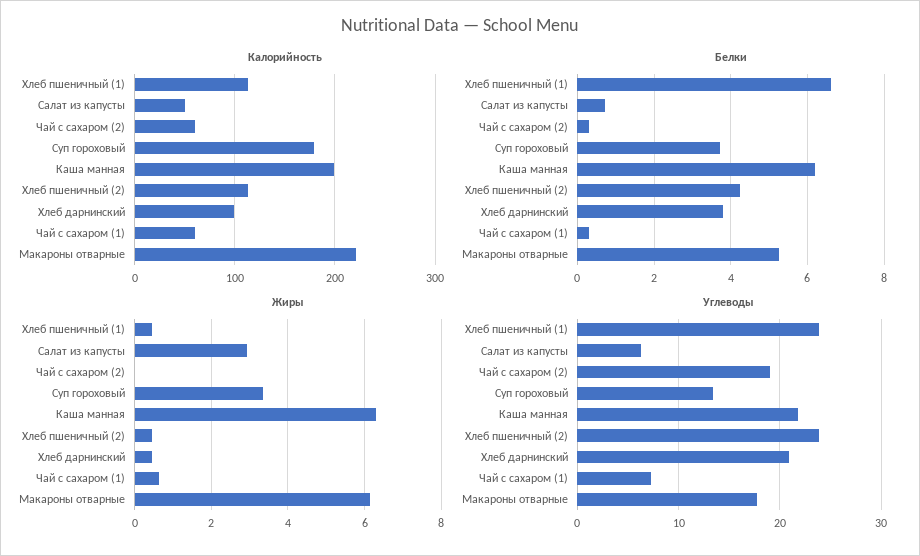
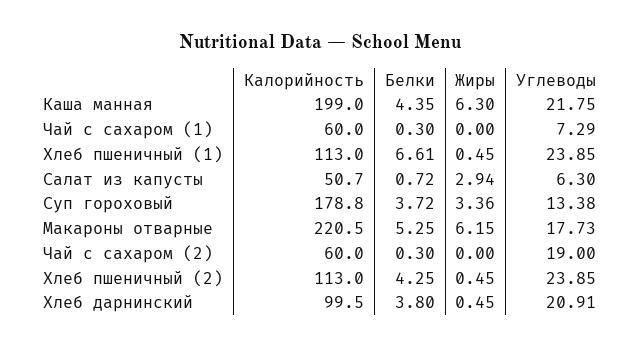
Белки, Каша манная: 6.2 -> 4.35
Жиры, Чай с сахаром (1): 0.6 -> 0

